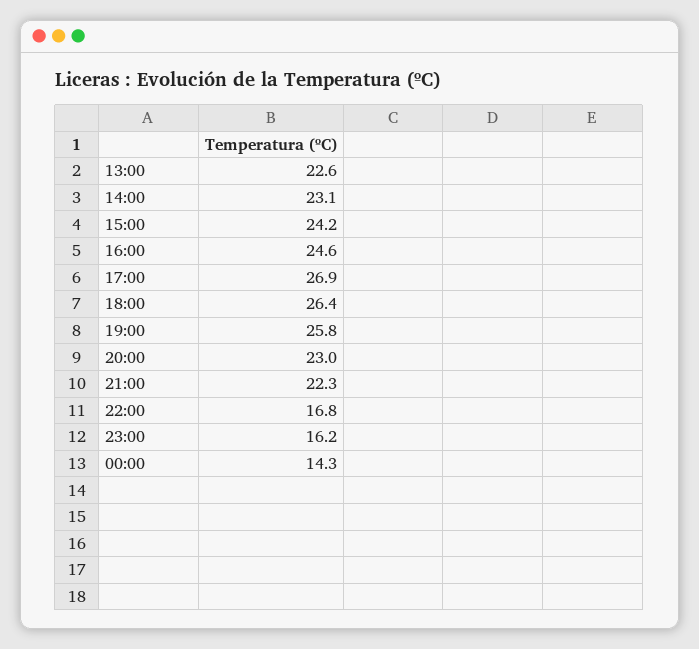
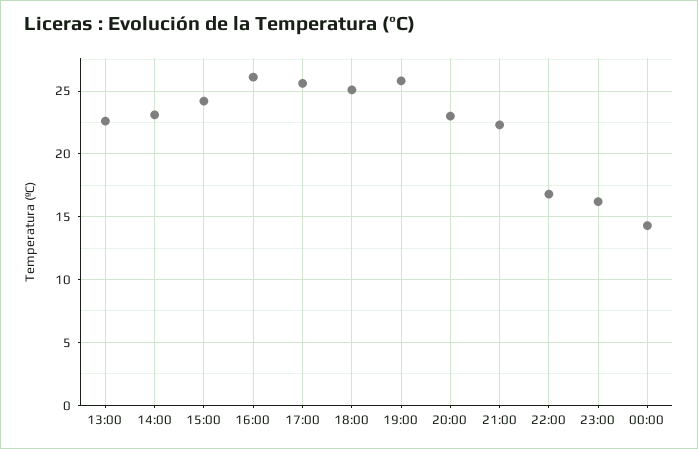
16:00: 24.6 -> 26
17:00: 26.9 -> 25.5
18:00: 26.4 -> 25

